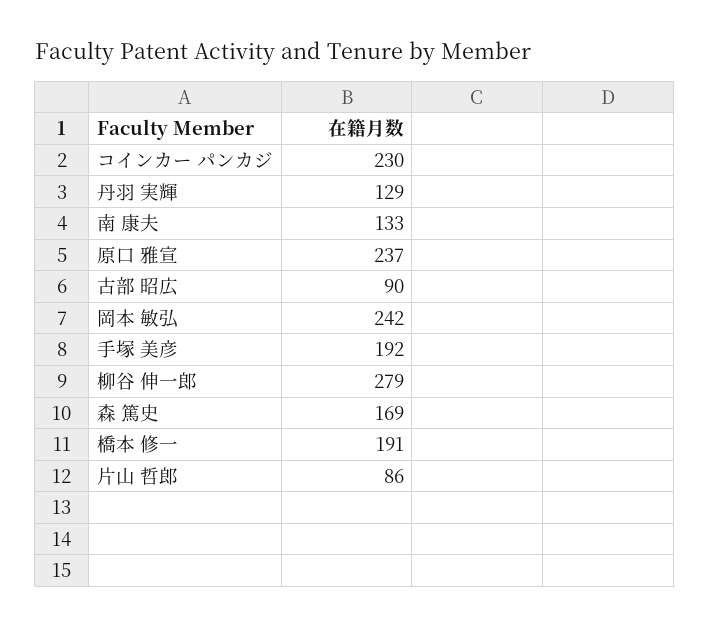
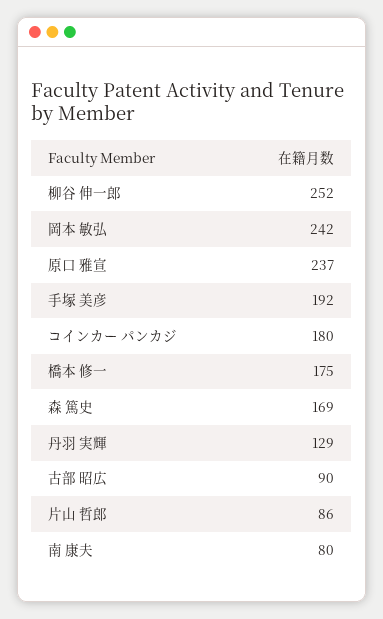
コインカー パンカジ: 230 -> 180
南 康夫: 133 -> 80
柳谷 伸一郎: 279 -> 252
橋本 修一: 191 -> 175

